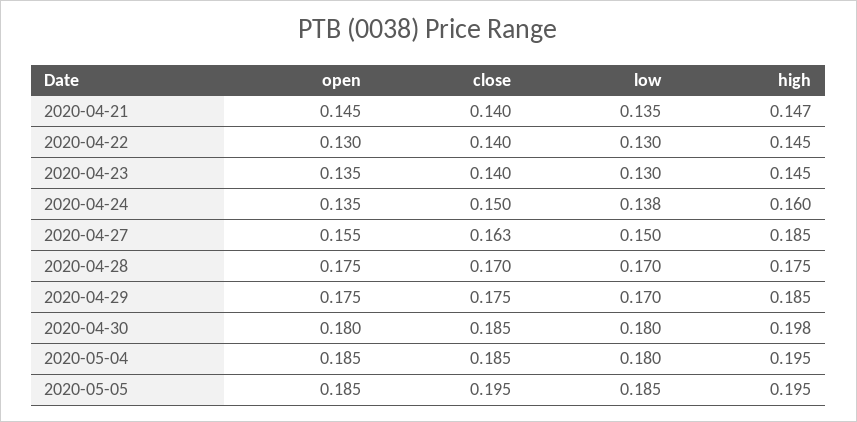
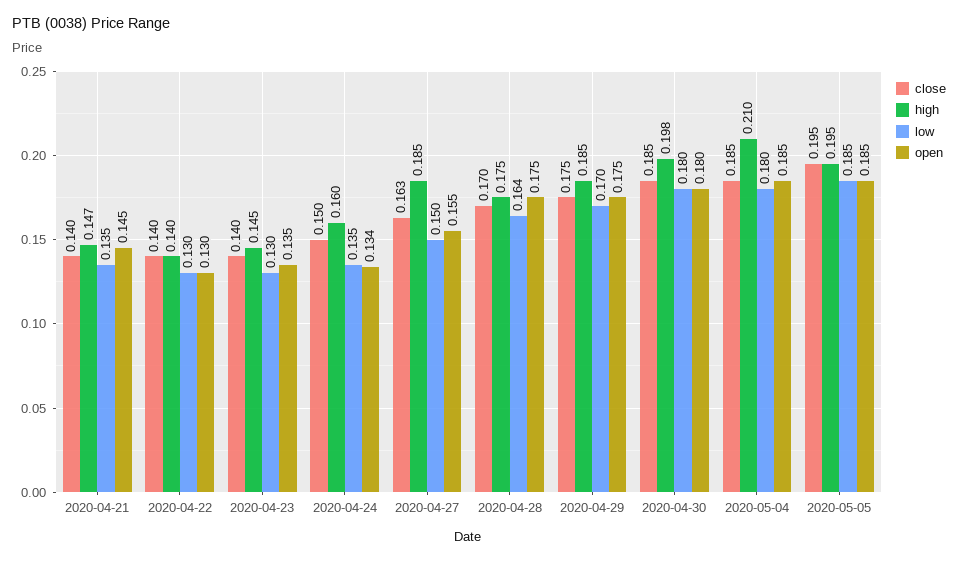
high, 2020-04-22: 0.145 -> 0.14
open, 2020-04-24: 0.135 -> 0.134
low, 2020-04-24: 0.138 -> 0.135
low, 2020-04-28: 0.17 -> 0.164
high, 2020-05-04: 0.195 -> 0.21

